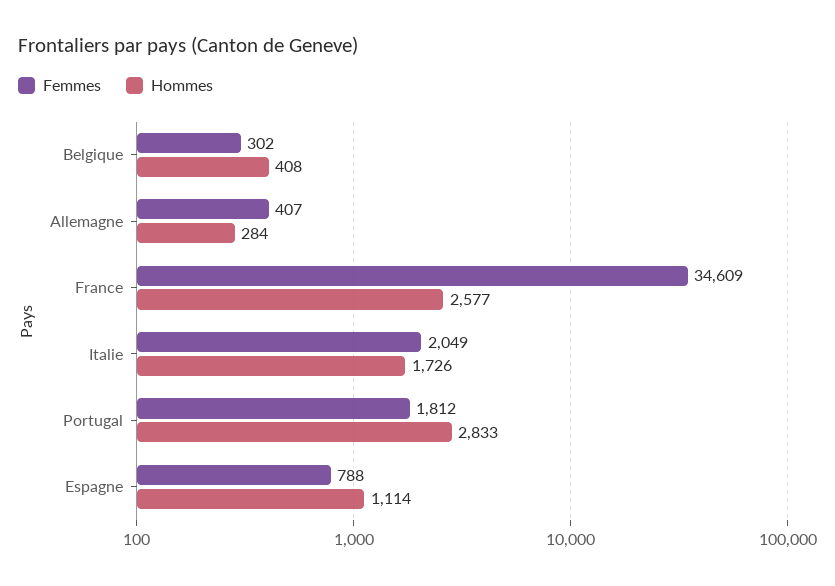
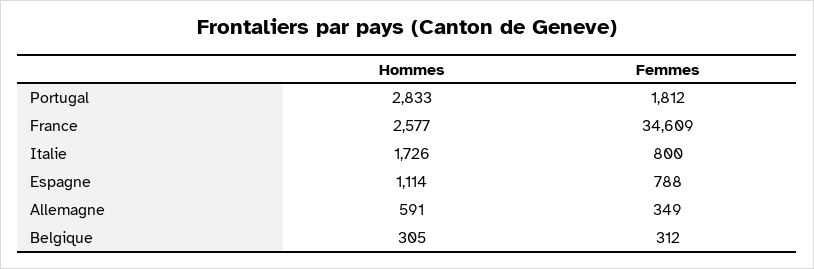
Femmes, Belgique: 302 -> 312
Hommes, Belgique: 408 -> 305
Femmes, Allemagne: 407 -> 349
Hommes, Allemagne: 284 -> 591
Femmes, Italie: 2049 -> 800

